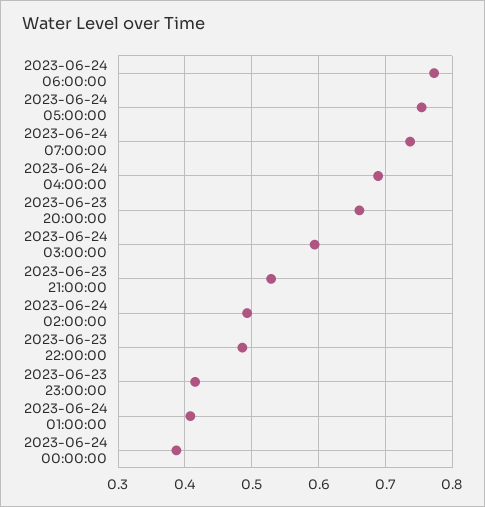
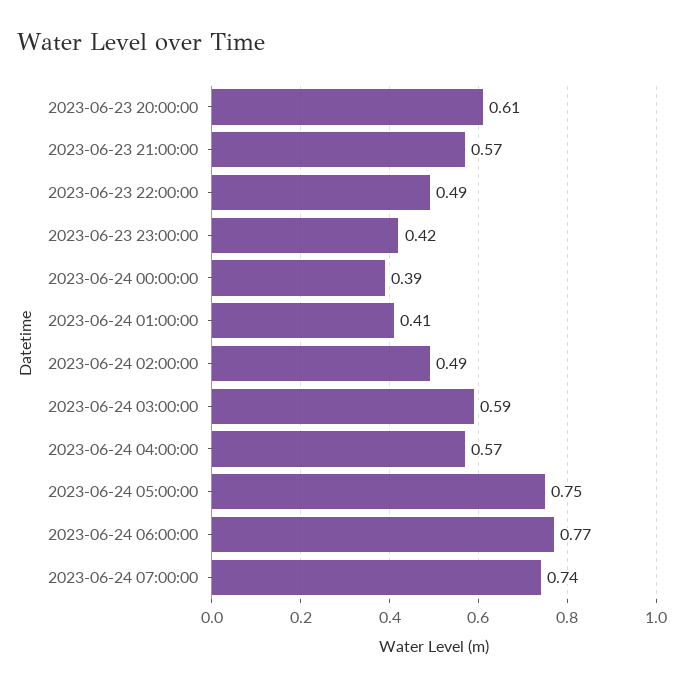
2023-06-24 04:00:00: 0.69 -> 0.57
2023-06-23 20:00:00: 0.66 -> 0.61
2023-06-23 21:00:00: 0.53 -> 0.57

